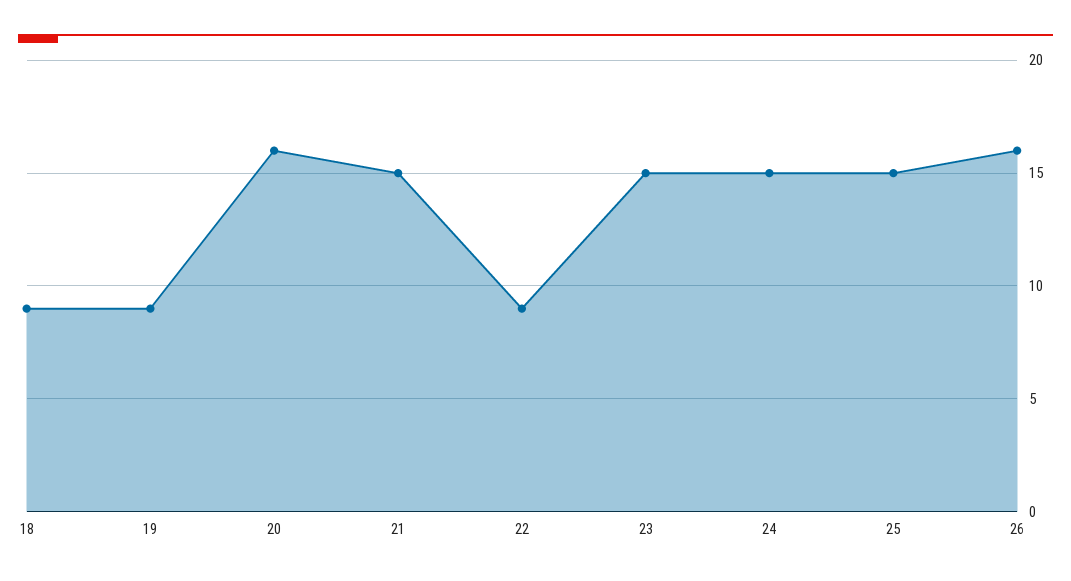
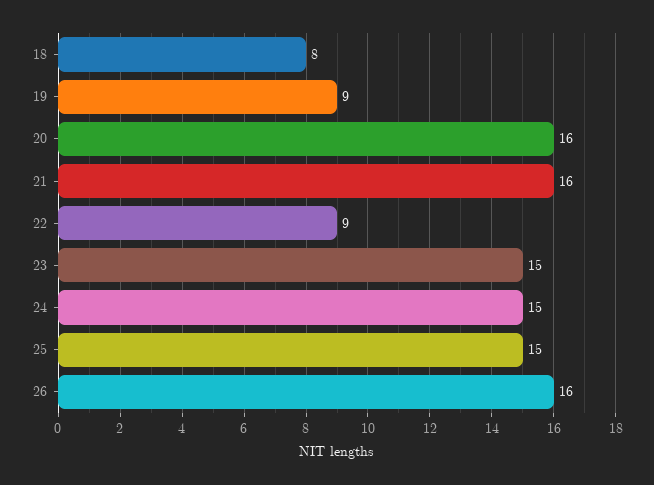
18: 9 -> 8
21: 15 -> 16

